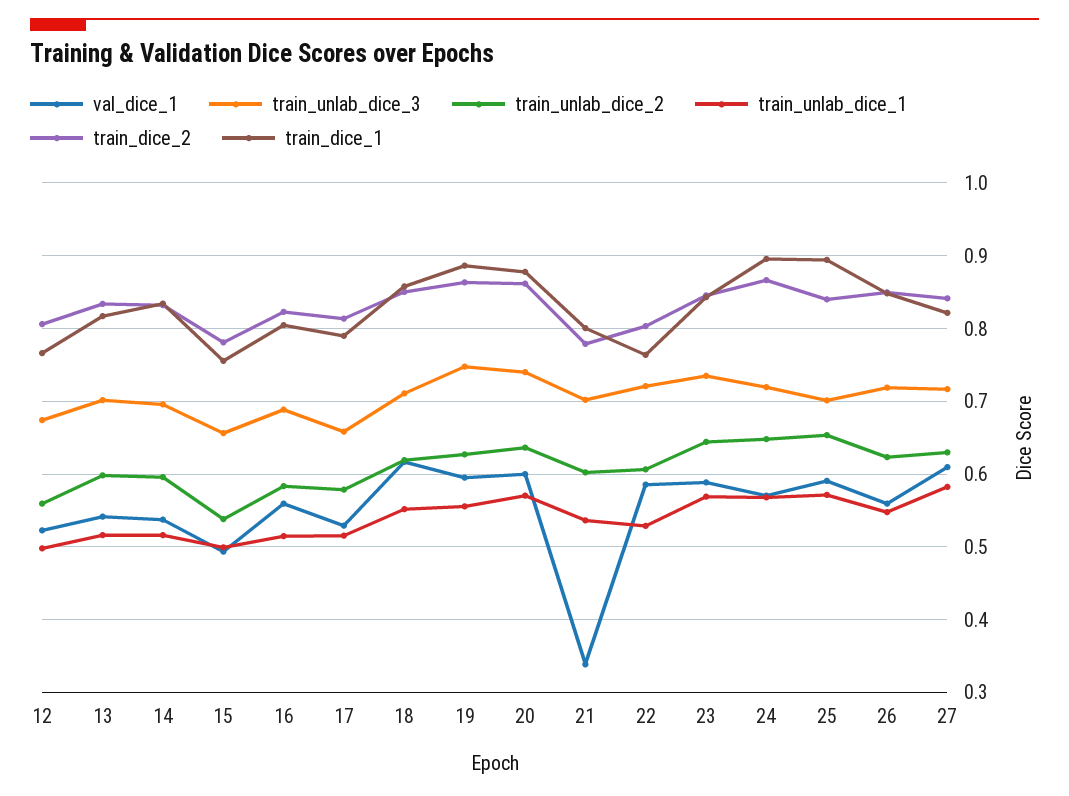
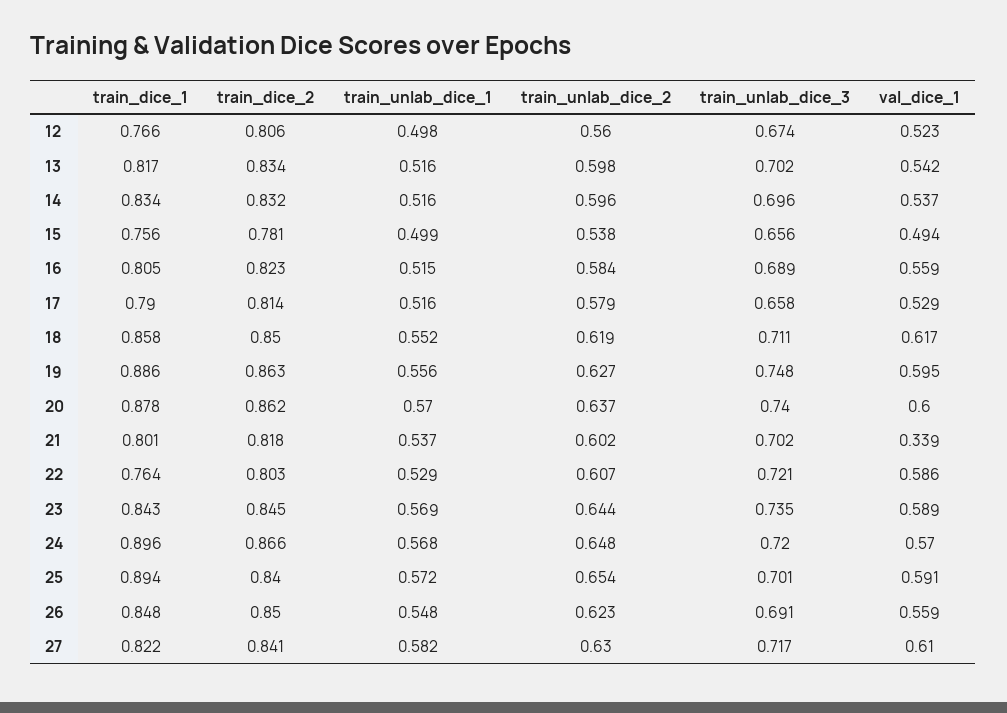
train_dice_2, 21: 0.78 -> 0.818
train_unlab_dice_3, 26: 0.72 -> 0.691

